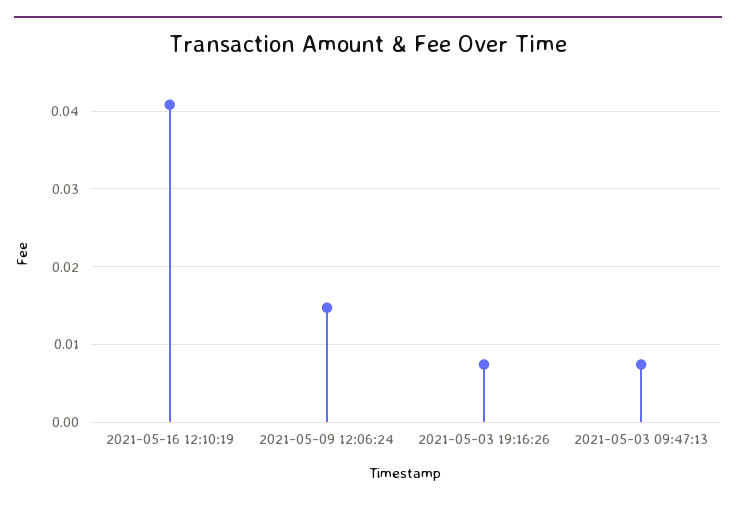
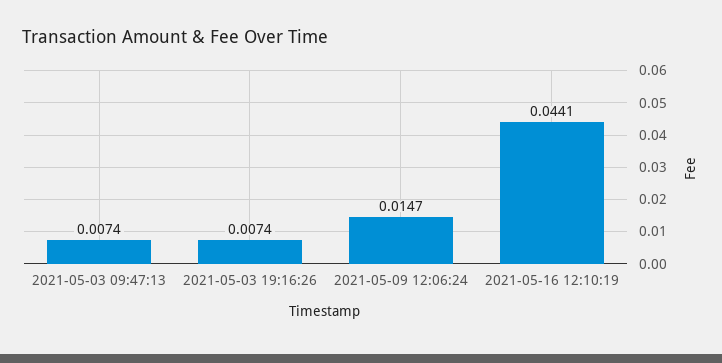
2021-05-16 12:10:19: 0.041 -> 0.0441

